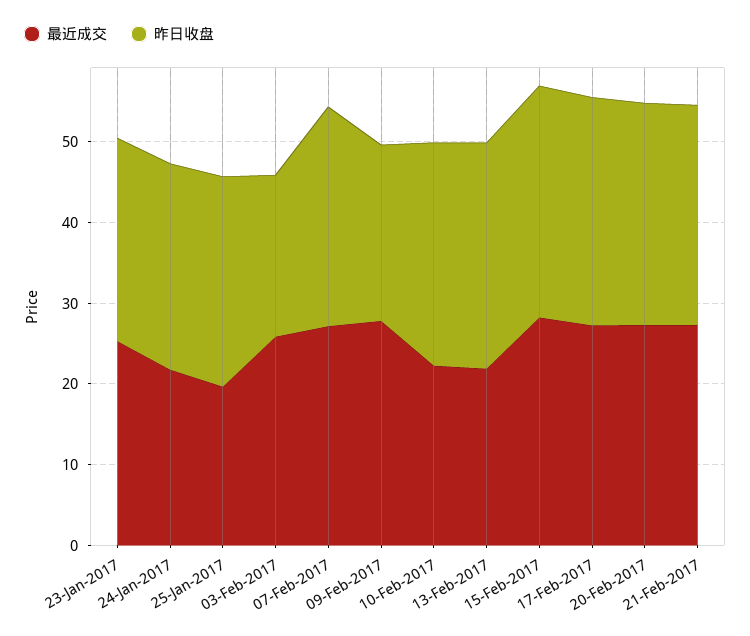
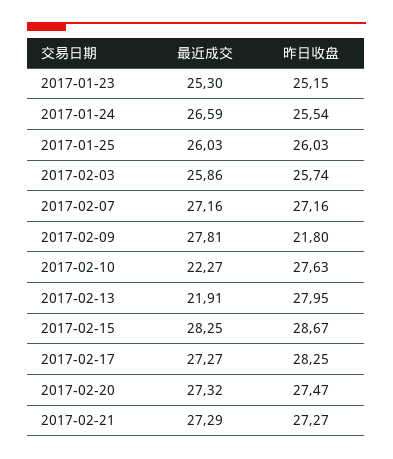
最近成交, 24-Jan-2017: 22 -> 26.59
最近成交, 25-Jan-2017: 20 -> 26.03
昨日收盘, 03-Feb-2017: 20 -> 25.74

